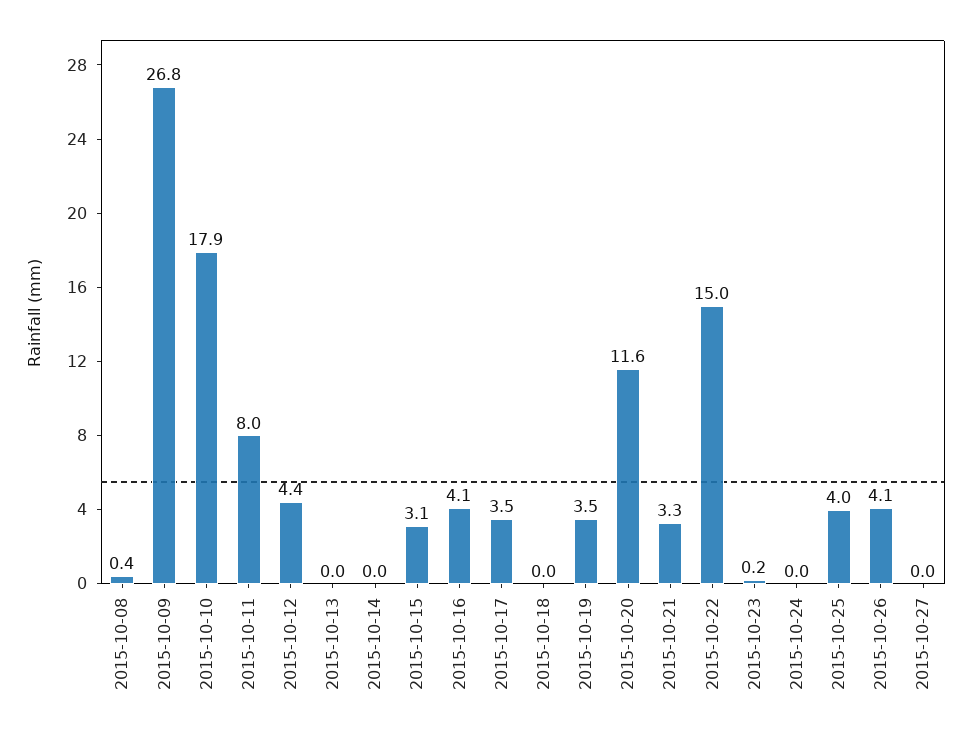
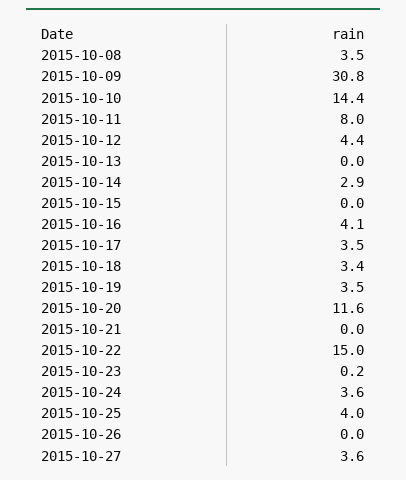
2015-10-08: 0.4 -> 3.5
2015-10-09: 26.8 -> 30.8
2015-10-10: 17.9 -> 14.4
2015-10-14: 0 -> 2.9
2015-10-15: 3.1 -> 0
2015-10-18: 0 -> 3.4
2015-10-21: 3.3 -> 0
2015-10-24: 0 -> 3.6
2015-10-26: 4.1 -> 0
2015-10-27: 0 -> 3.6

